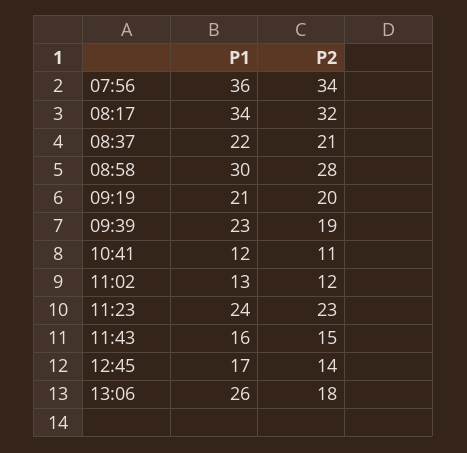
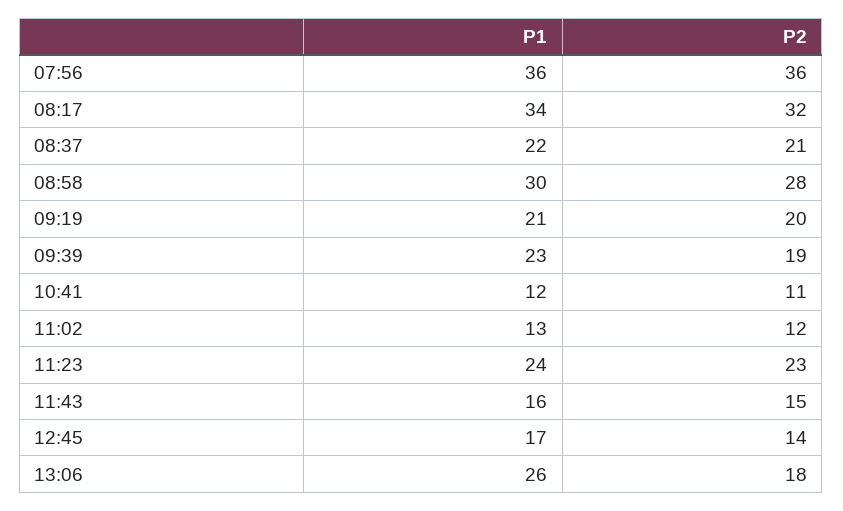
P2, 07:56: 34 -> 36

